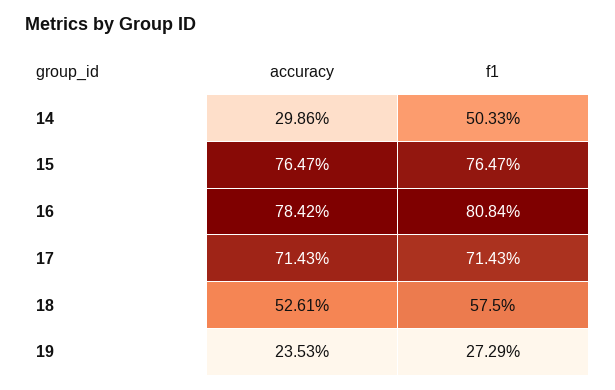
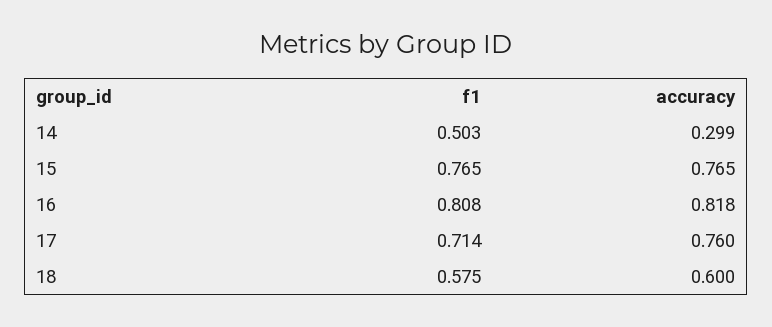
accuracy, 16: 0.7842 -> 0.818
accuracy, 17: 0.7143 -> 0.76
accuracy, 18: 0.5261 -> 0.6
accuracy, 19: 0.2353 -> none
f1, 19: 0.2729 -> none

